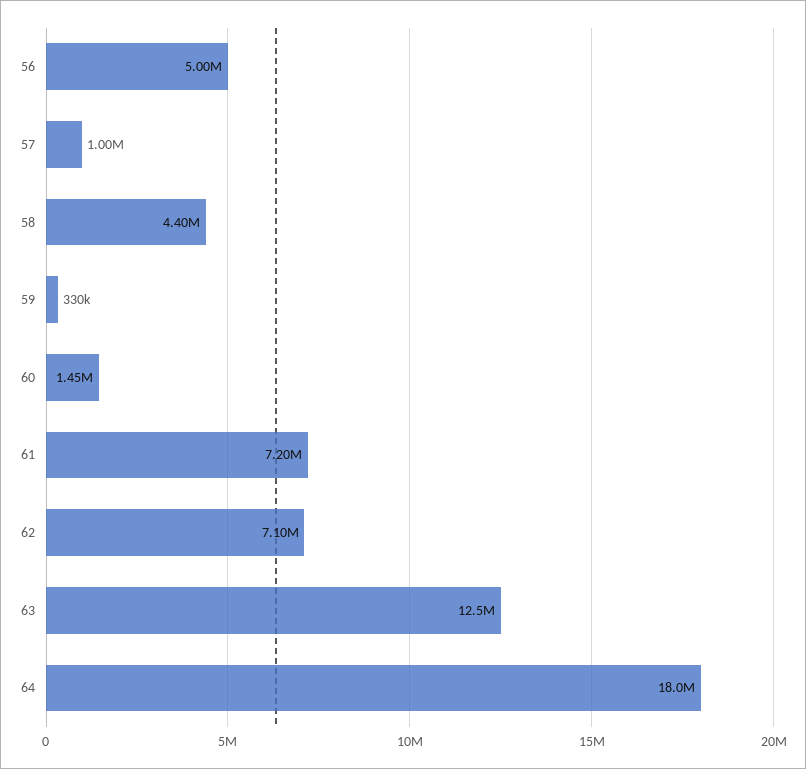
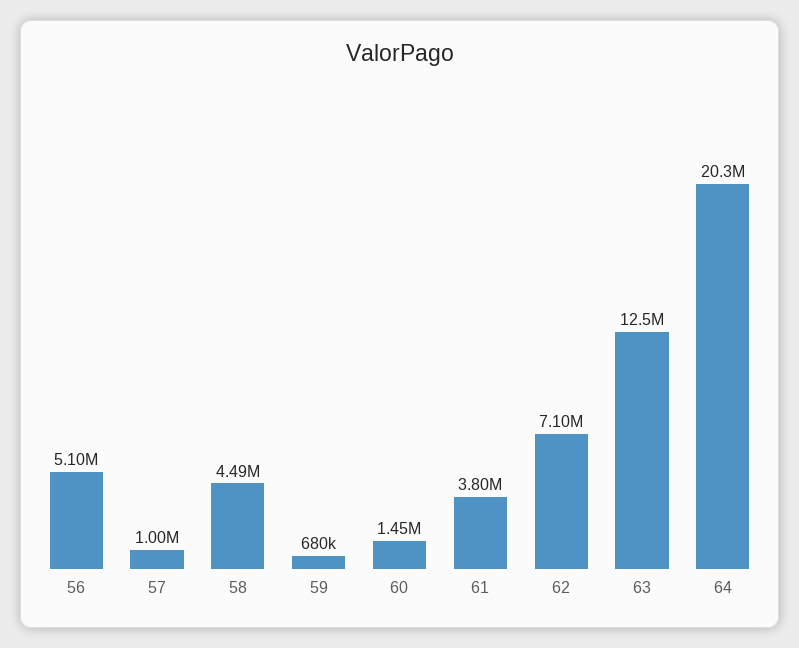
56: 5000000 -> 5100000
58: 4400000 -> 4490000
59: 330000 -> 680000
61: 7200000 -> 3800000
64: 18000000 -> 20300000

